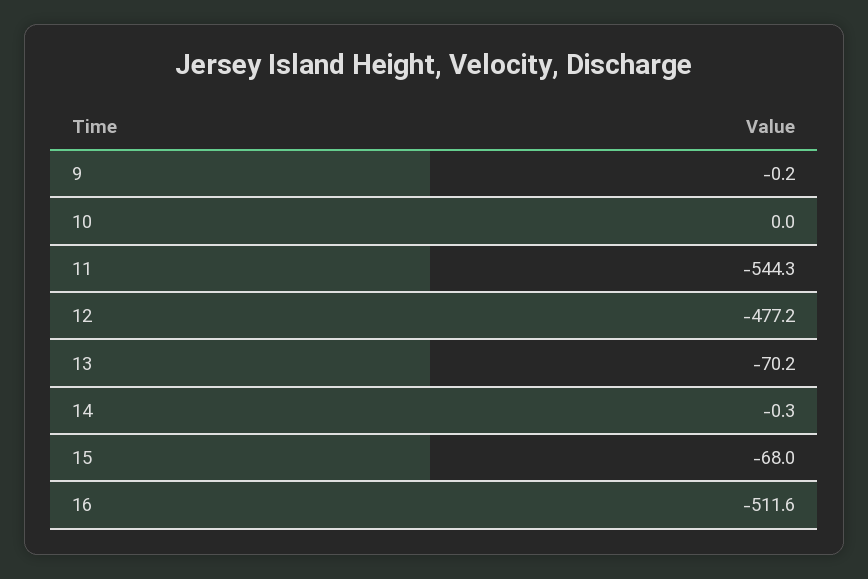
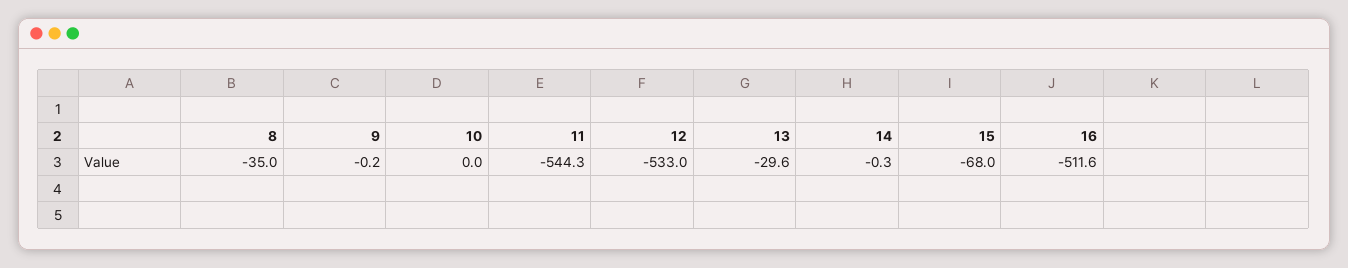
12: -477.2 -> -533
13: -70.2 -> -29.6
8: none -> -35

